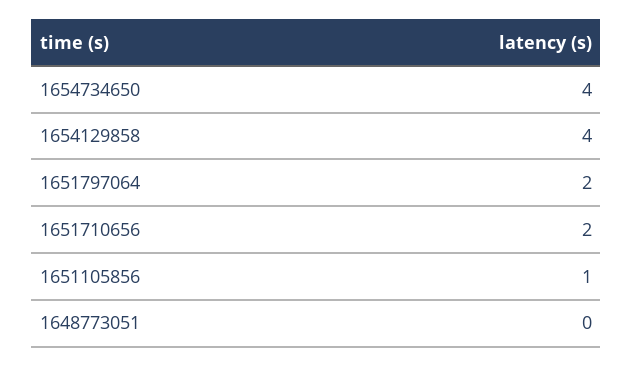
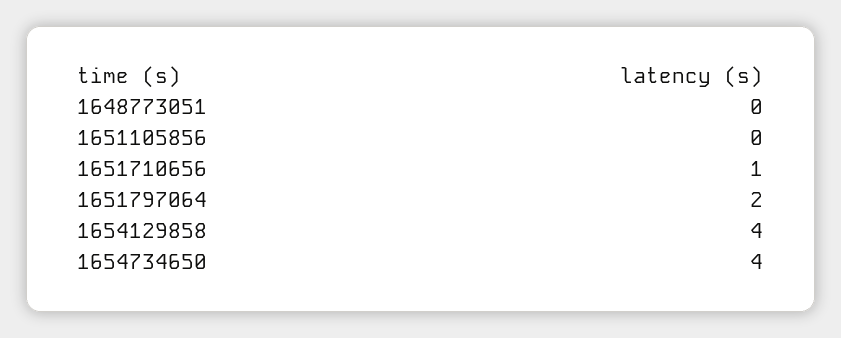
1651710656: 2 -> 1
1651105856: 1 -> 0

